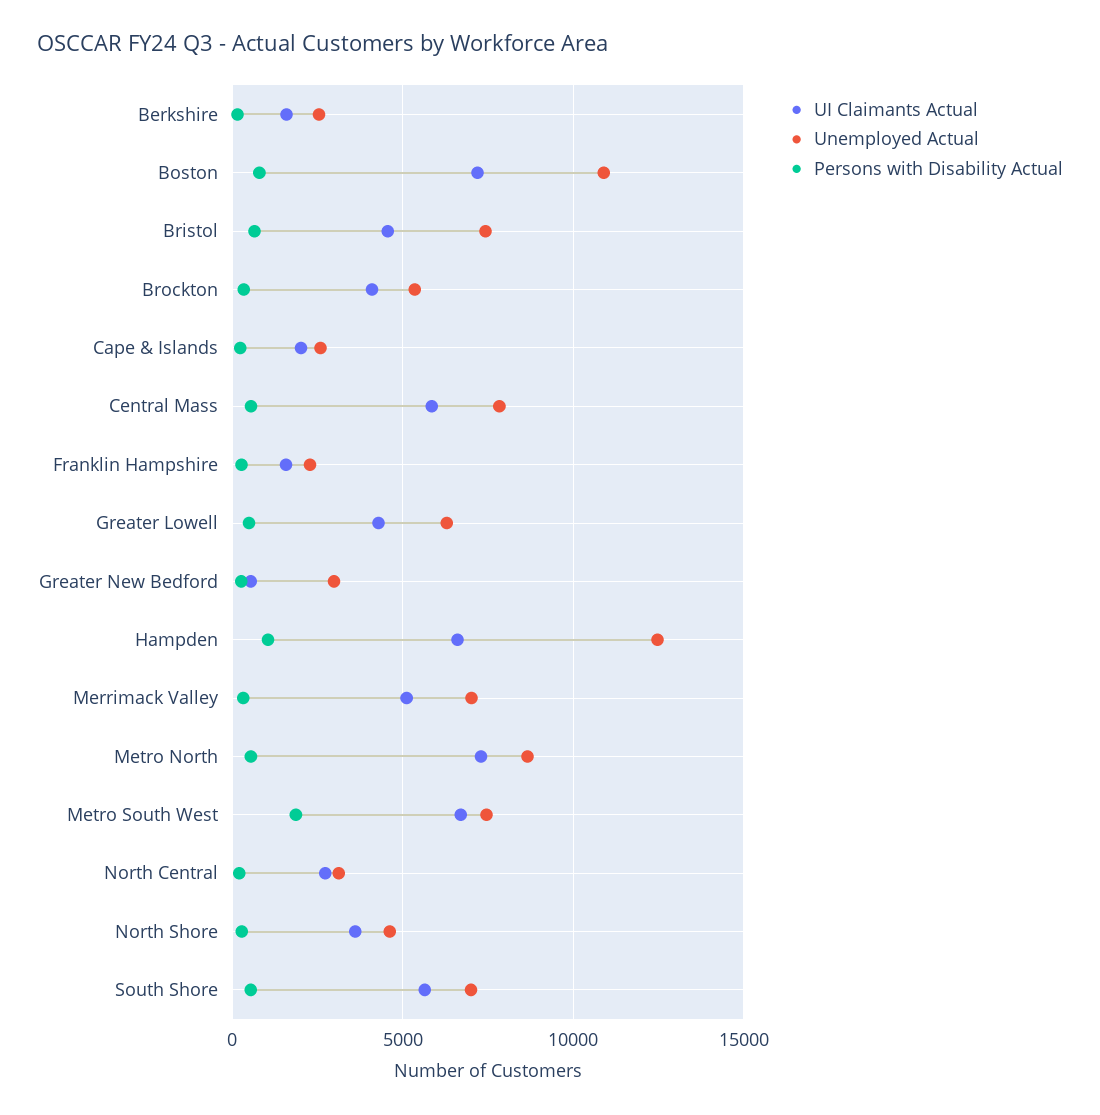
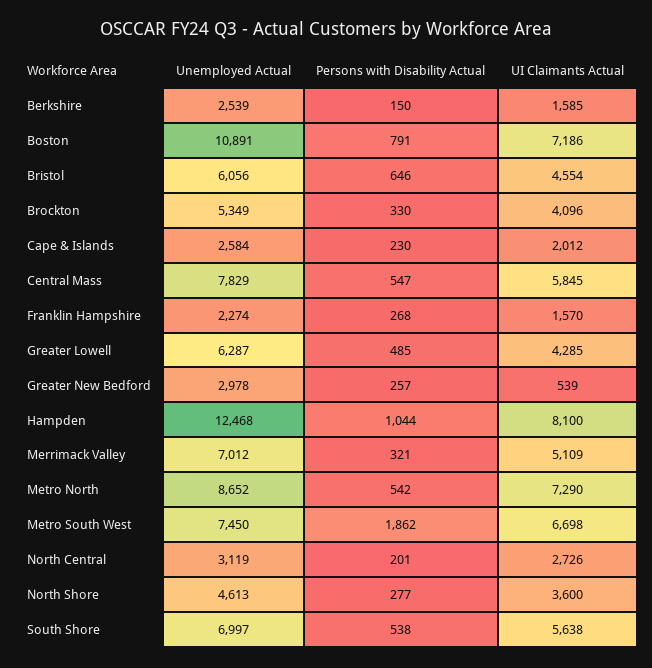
Unemployed Actual, Bristol: 7500 -> 6056
UI Claimants Actual, Hampden: 6500 -> 8100

